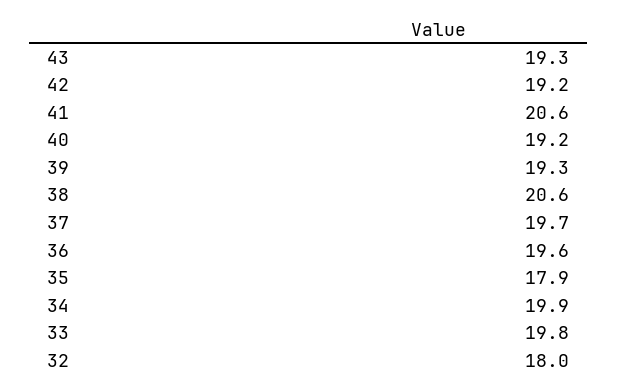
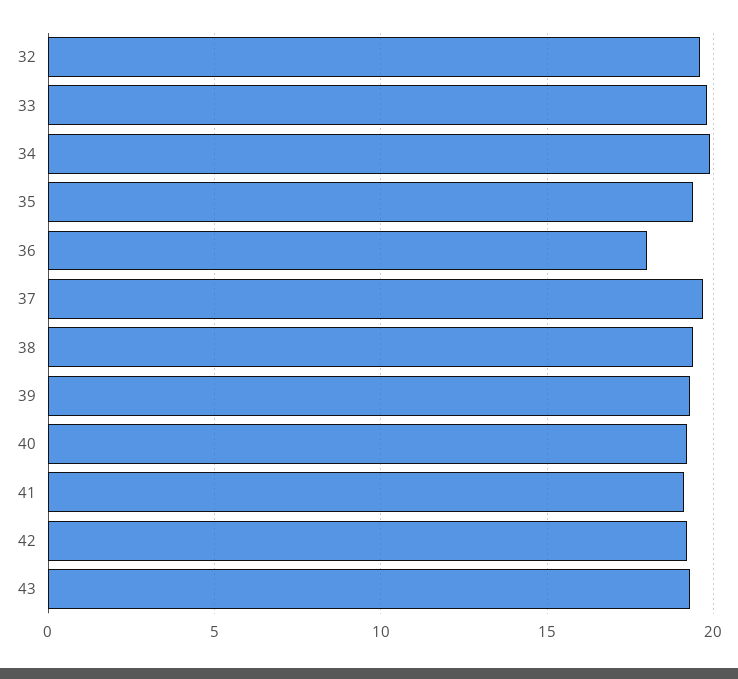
41: 20.6 -> 19
38: 20.6 -> 19.5
36: 19.6 -> 18
35: 17.9 -> 19.5
32: 18 -> 19.5

